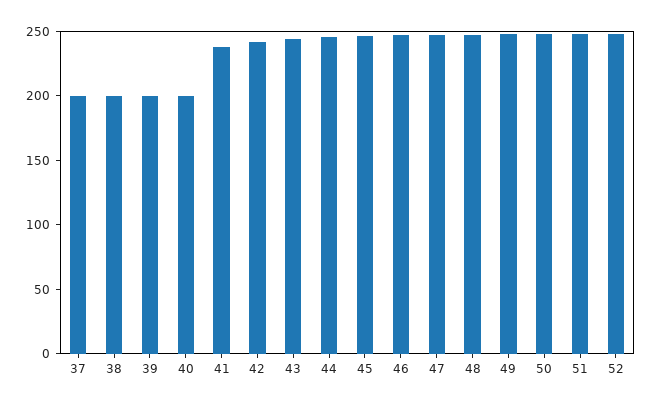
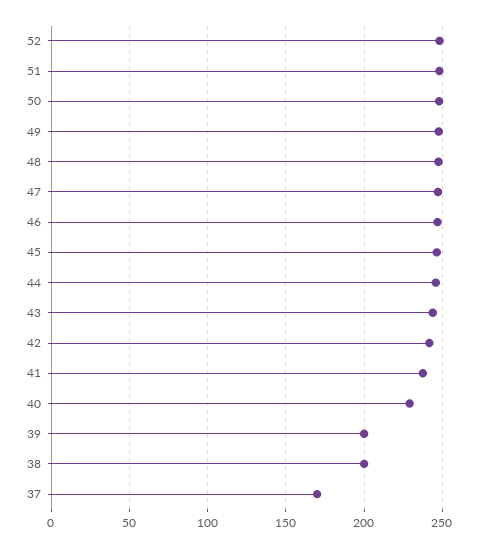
37: 200 -> 170
40: 200 -> 230

